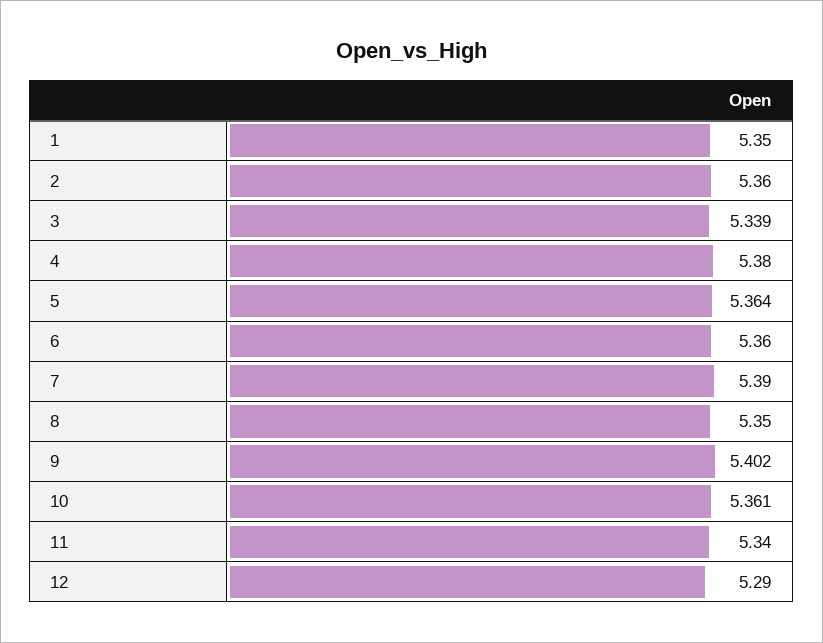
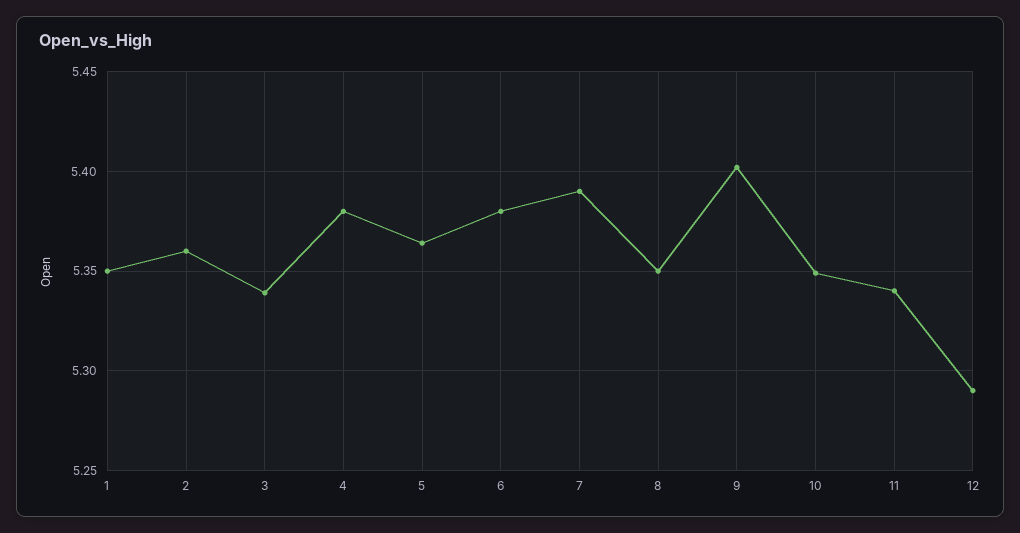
6: 5.36 -> 5.38
10: 5.361 -> 5.35

